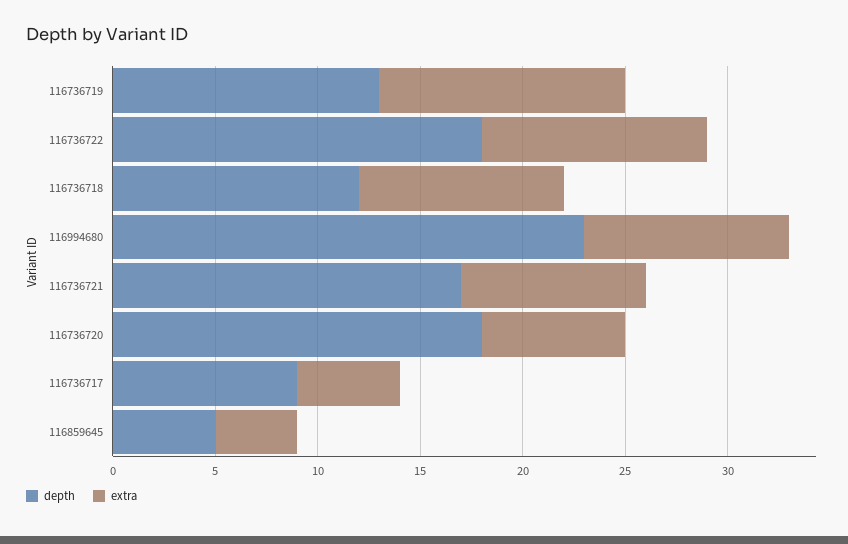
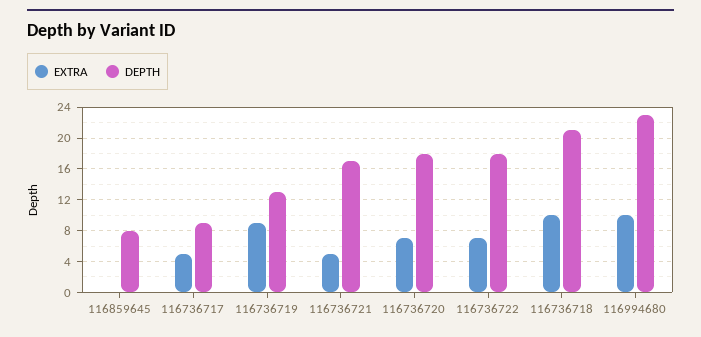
extra, 116736719: 12 -> 9
extra, 116736722: 11 -> 7
depth, 116736718: 12 -> 21
extra, 116736721: 9 -> 5
depth, 116859645: 5 -> 8
extra, 116859645: 4 -> 0

